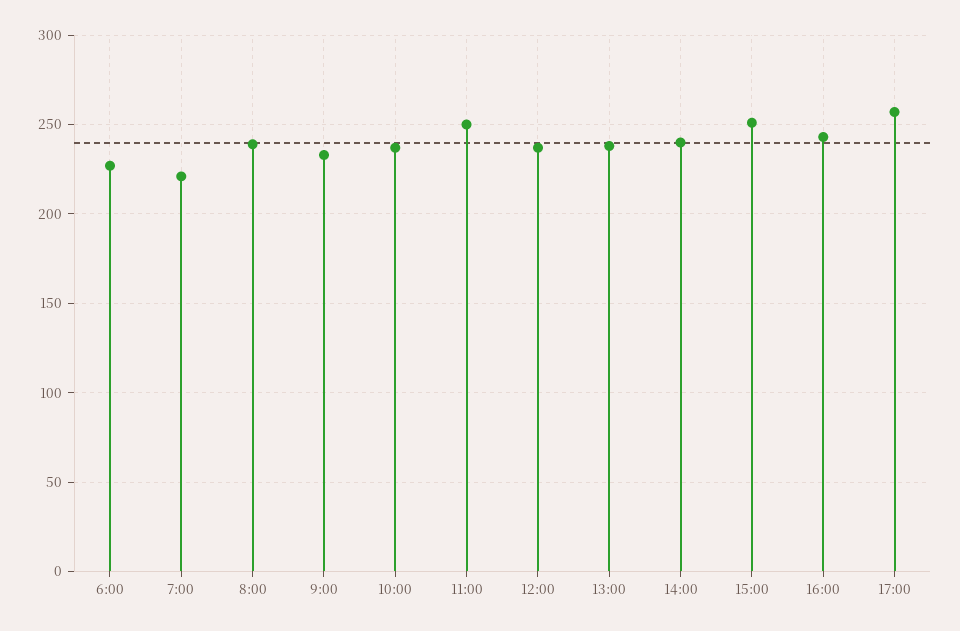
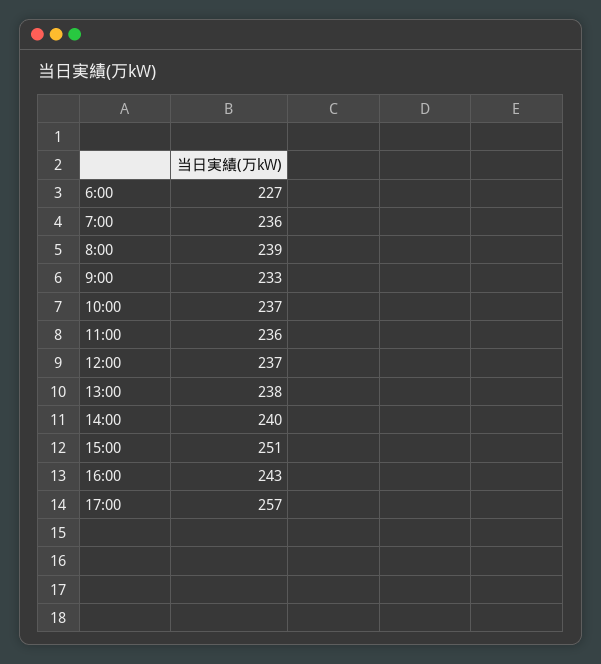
7:00: 220 -> 236
11:00: 250 -> 236

